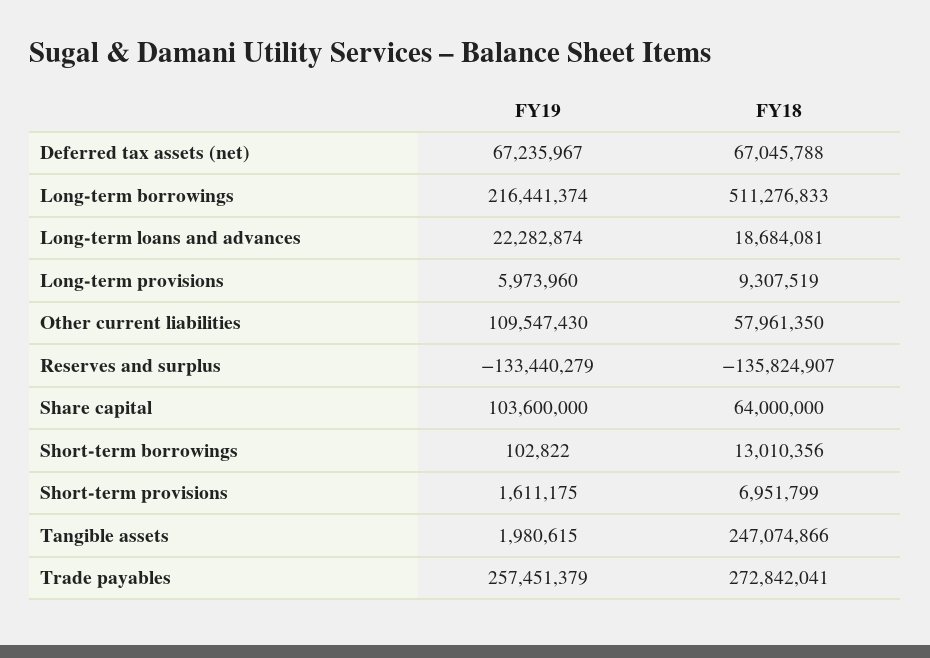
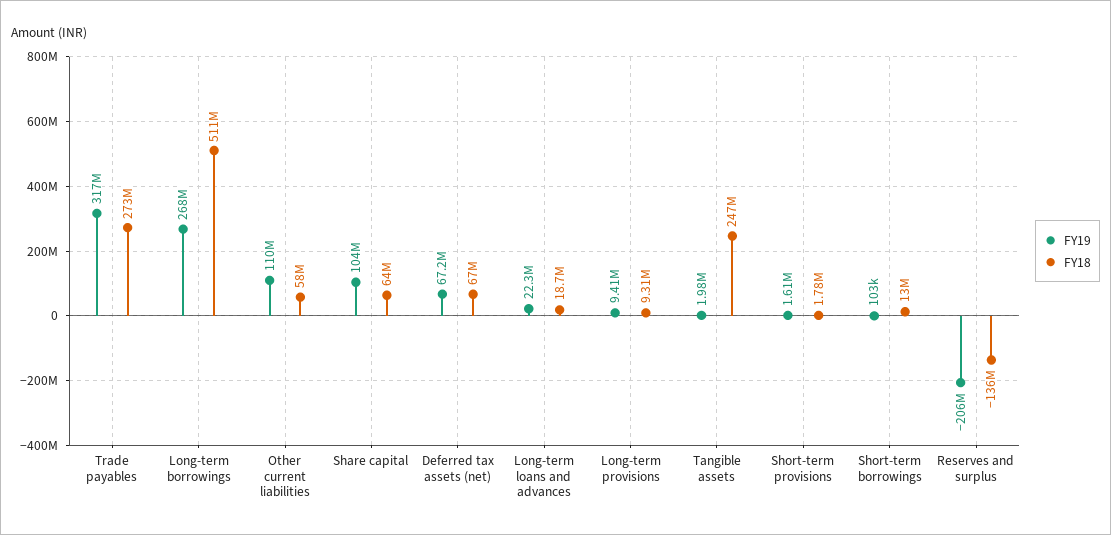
FY19, Long-term borrowings: 216441374 -> 268000000
FY19, Long-term provisions: 5973960 -> 9410000
FY19, Reserves and surplus: -133440279 -> -206000000
FY18, Short-term provisions: 6951799 -> 1780000
FY19, Trade payables: 257451379 -> 317000000

